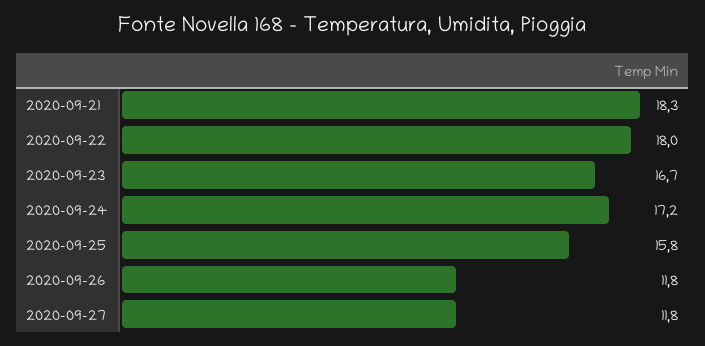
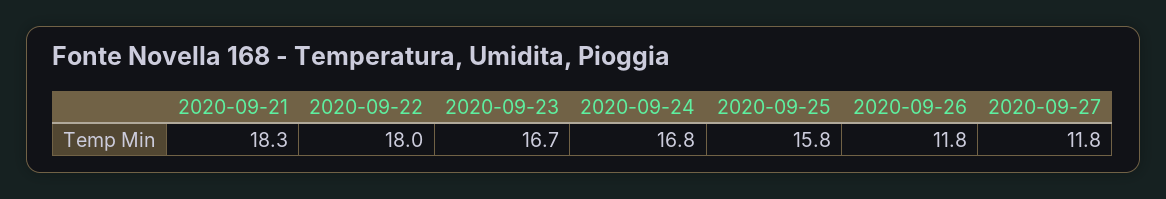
2020-09-24: 17.2 -> 16.8

